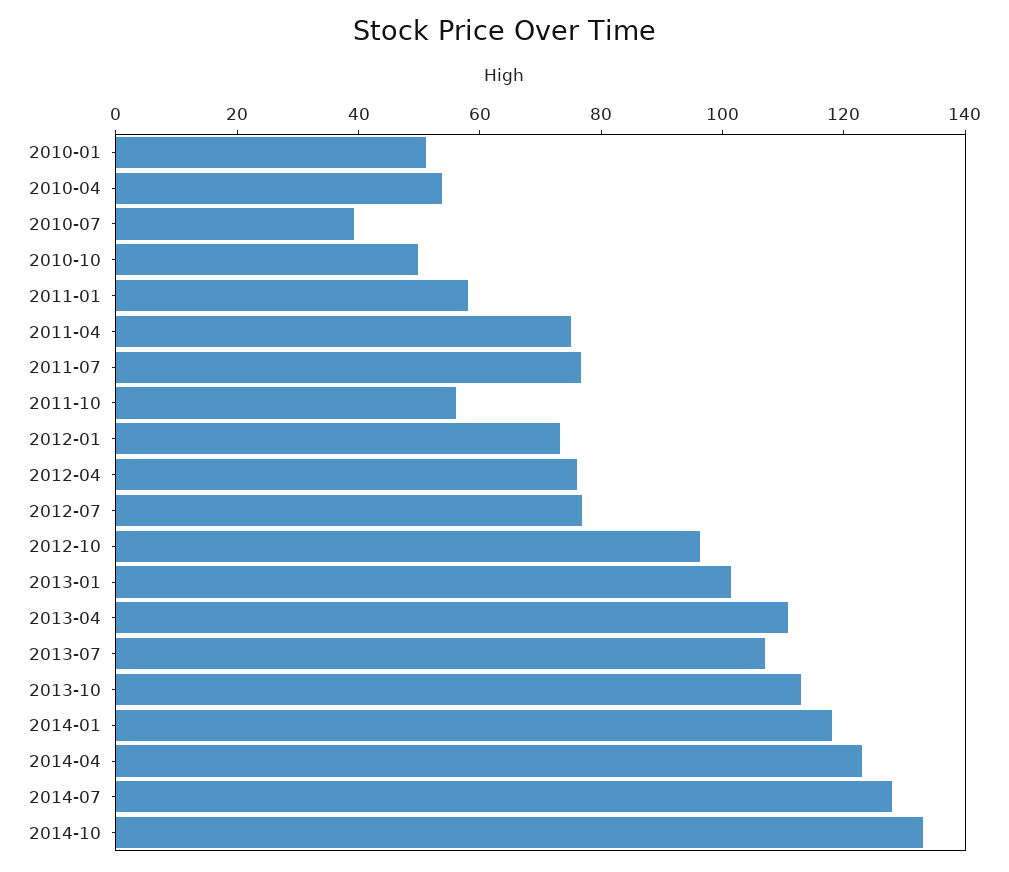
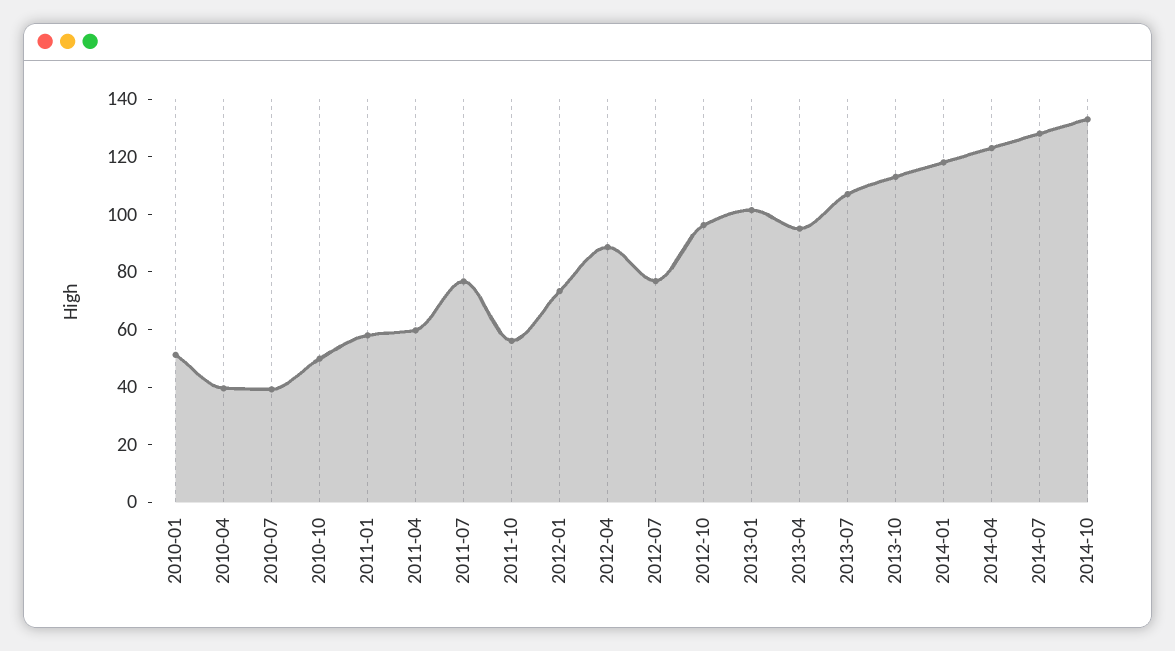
2010-04: 55 -> 40
2011-04: 75 -> 60
2012-04: 75 -> 90
2013-04: 110 -> 95

